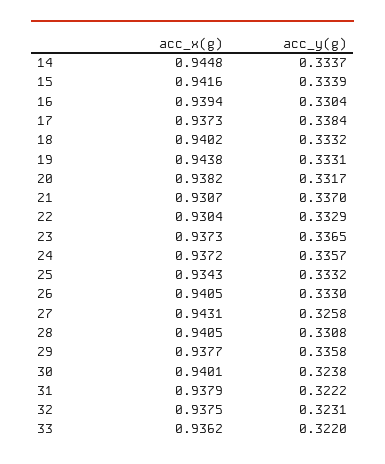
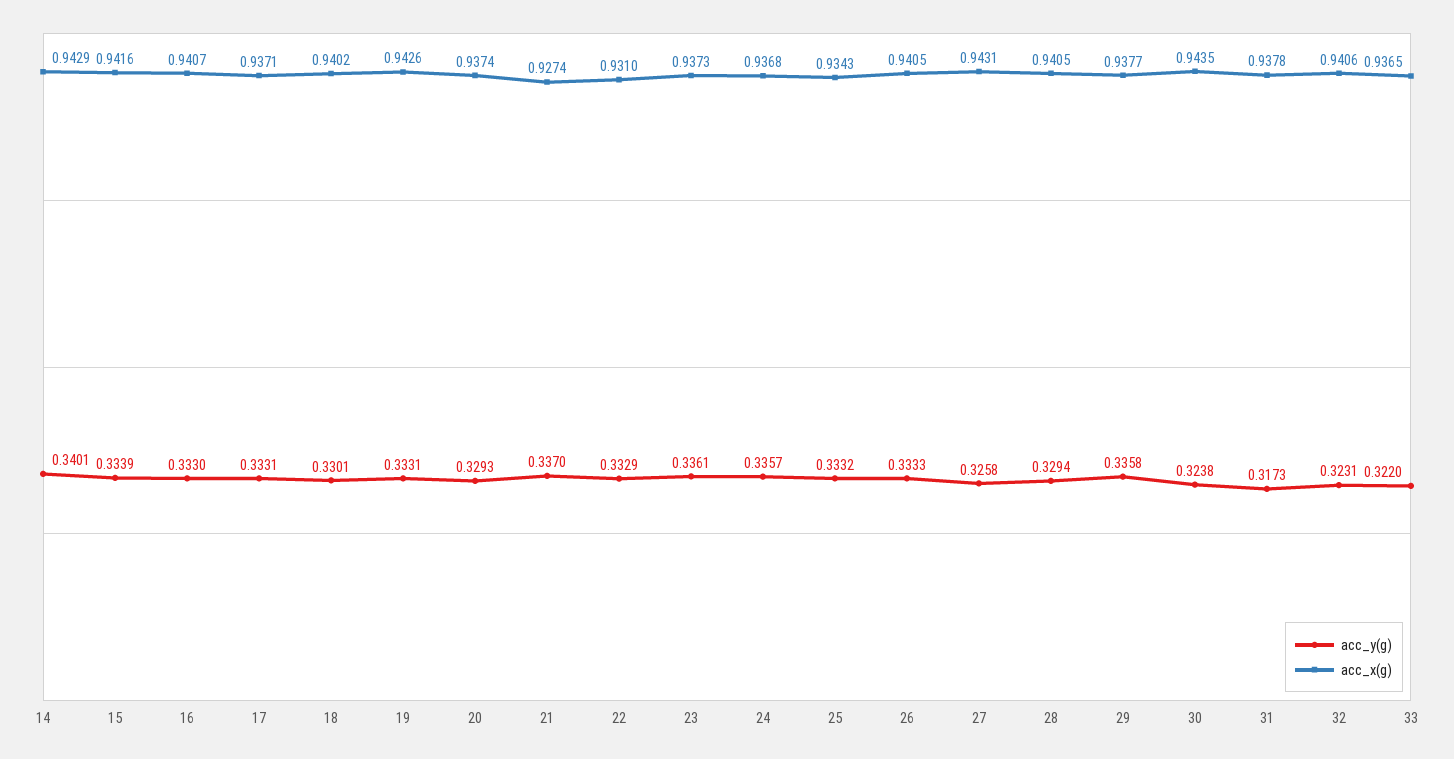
acc_x(g), 14: 0.9448 -> 0.9429
acc_y(g), 14: 0.3337 -> 0.3401
acc_x(g), 16: 0.9394 -> 0.9407
acc_y(g), 16: 0.3304 -> 0.333
acc_x(g), 17: 0.9373 -> 0.9371
acc_y(g), 17: 0.3384 -> 0.3331
acc_y(g), 18: 0.3332 -> 0.3301
acc_x(g), 19: 0.9438 -> 0.9426
acc_x(g), 20: 0.9382 -> 0.9374
acc_y(g), 20: 0.3317 -> 0.3293
acc_x(g), 21: 0.9307 -> 0.9274
acc_x(g), 22: 0.9304 -> 0.931
acc_y(g), 23: 0.3365 -> 0.3361
acc_x(g), 24: 0.9372 -> 0.9368
acc_y(g), 26: 0.333 -> 0.3333
acc_y(g), 28: 0.3308 -> 0.3294
acc_x(g), 30: 0.9401 -> 0.9435
acc_x(g), 31: 0.9379 -> 0.9378
acc_y(g), 31: 0.3222 -> 0.3173
acc_x(g), 32: 0.9375 -> 0.9406
acc_x(g), 33: 0.9362 -> 0.9365

